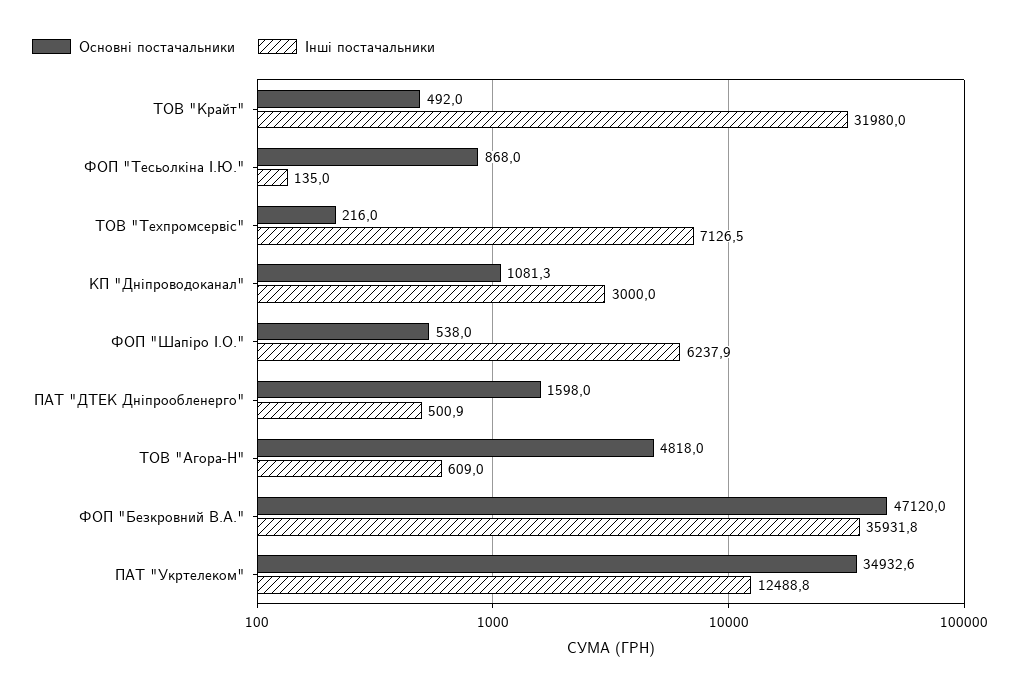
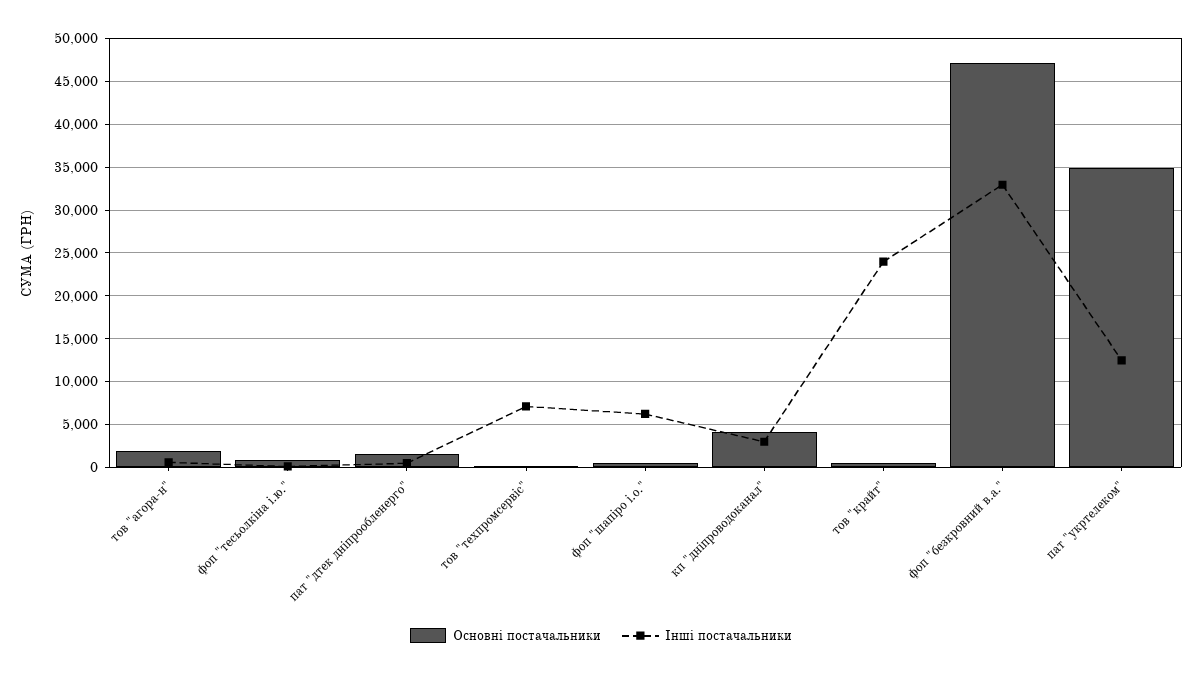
Інші постачальники, ТОВ "Крайт": 31980 -> 24000
Основні постачальники, КП "Дніпроводоканал": 1081.3 -> 4000
Основні постачальники, ТОВ "Агора-Н": 4818 -> 2000
Інші постачальники, ФОП "Безкровний В.А.": 35931.8 -> 33000

